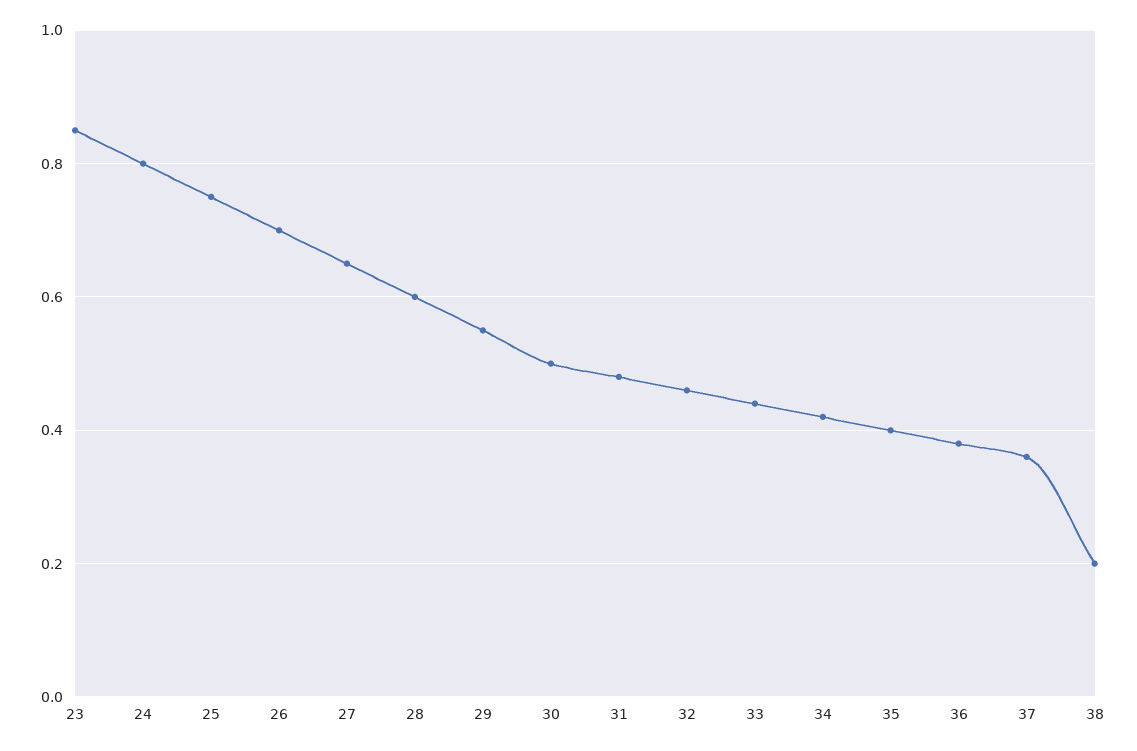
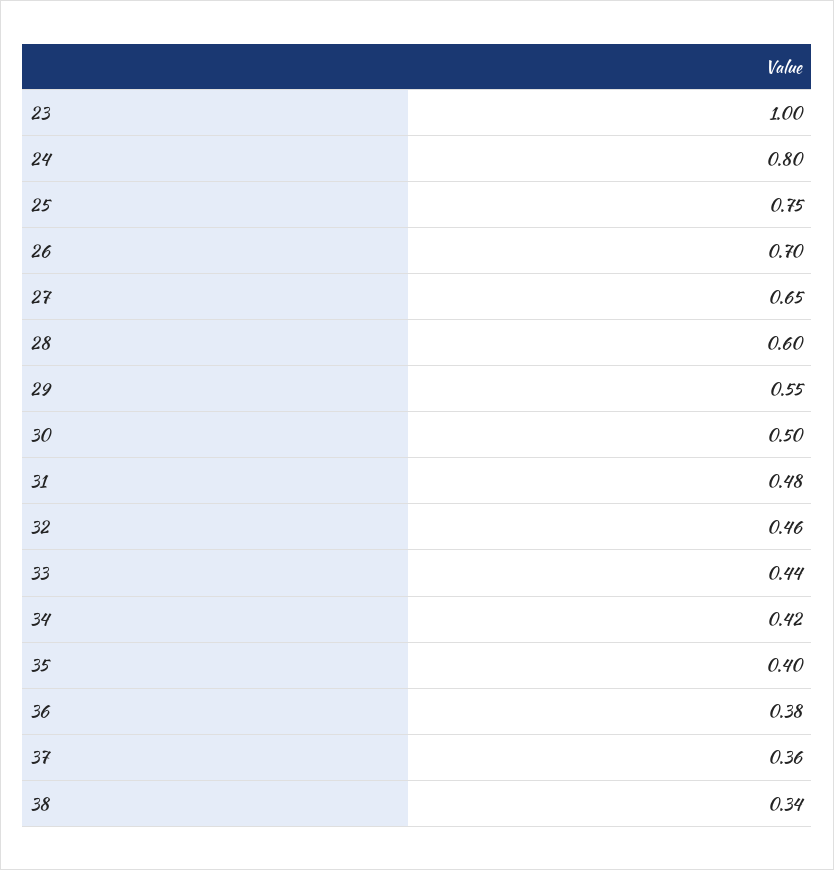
23: 0.85 -> 1
38: 0.2 -> 0.34

